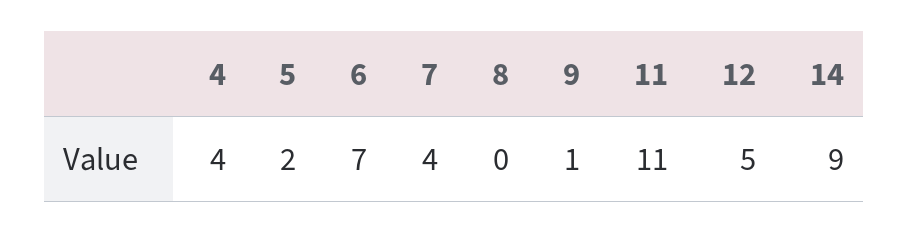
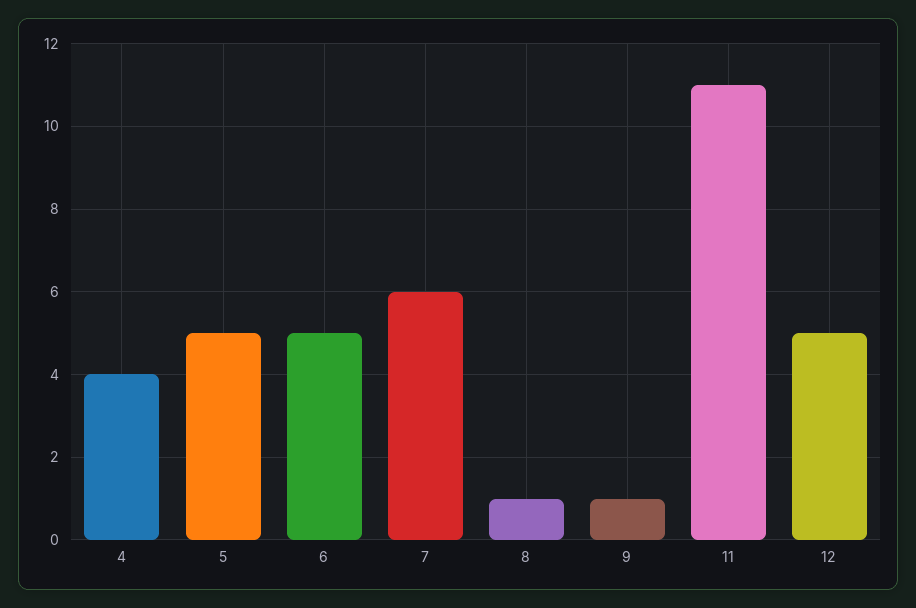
5: 2 -> 5
6: 7 -> 5
7: 4 -> 6
8: 0 -> 1
14: 9 -> none

